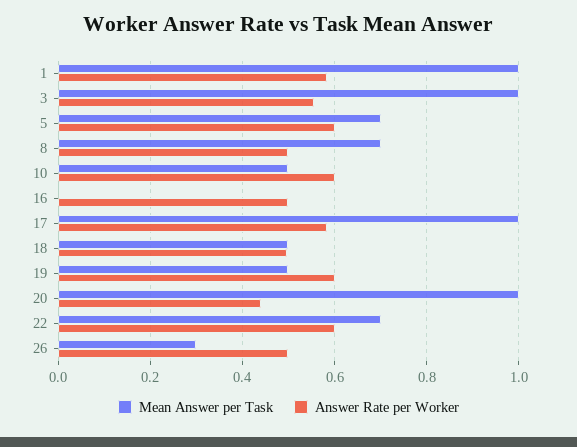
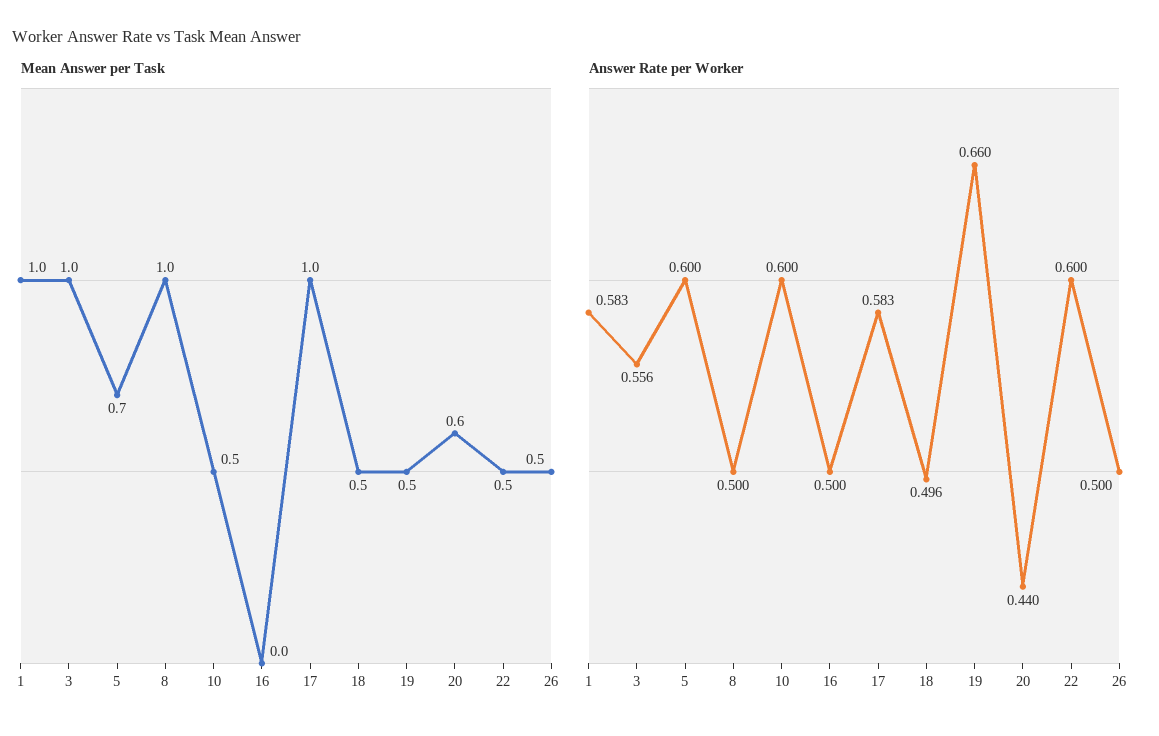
Mean Answer per Task, 8: 0.7 -> 1
Answer Rate per Worker, 19: 0.6 -> 0.66
Mean Answer per Task, 20: 1 -> 0.6
Mean Answer per Task, 22: 0.7 -> 0.5
Mean Answer per Task, 26: 0.3 -> 0.5

